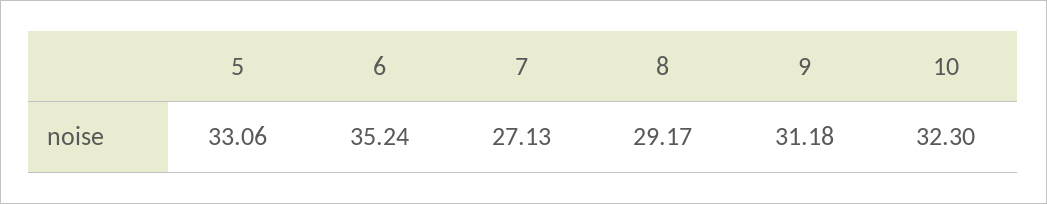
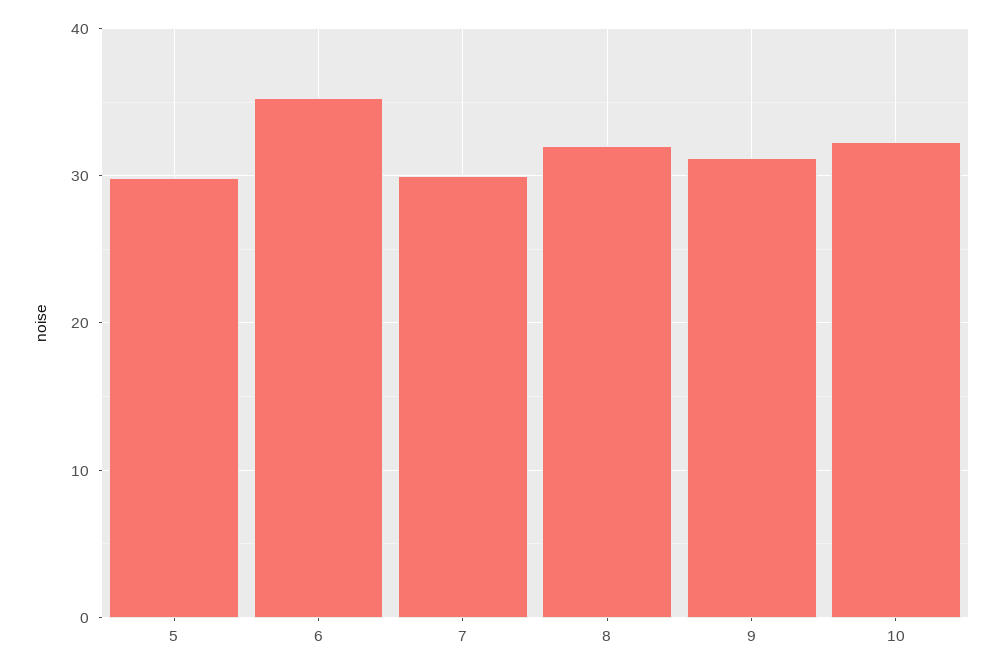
5: 33.06 -> 30
7: 27.13 -> 30
8: 29.17 -> 32

